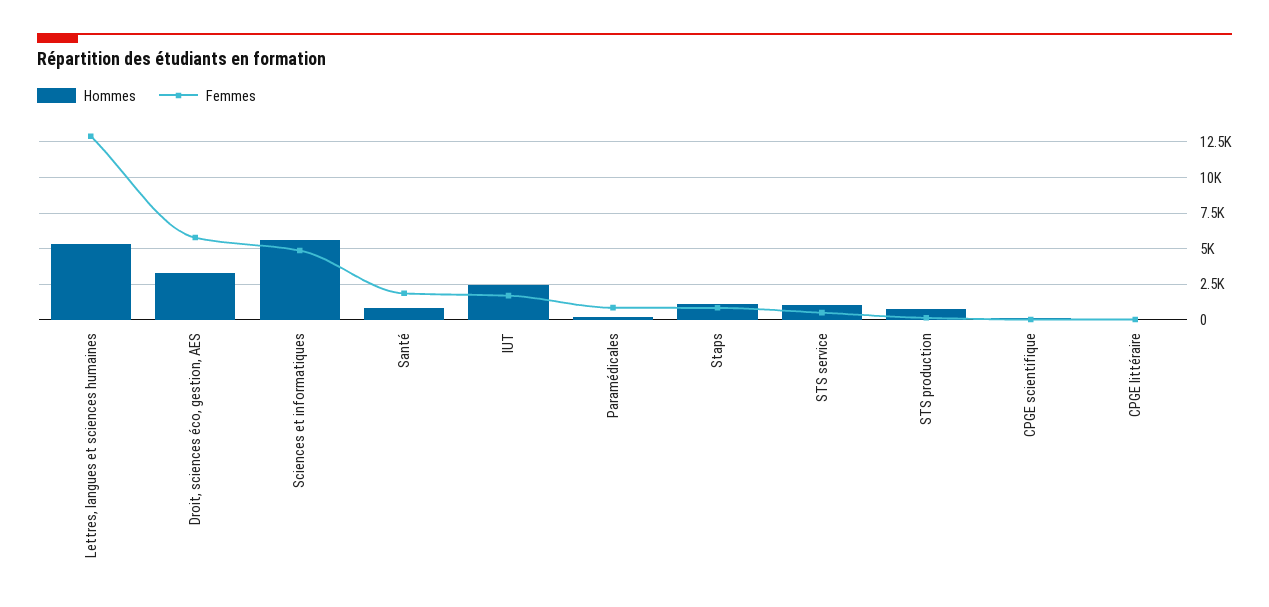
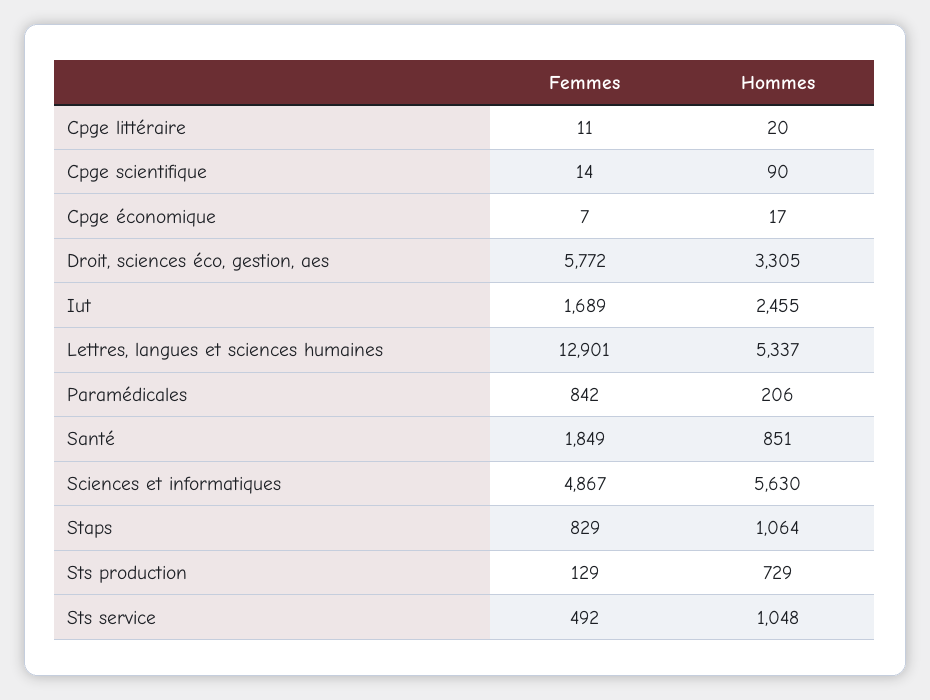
Femmes, Cpge économique: none -> 7
Hommes, Cpge économique: none -> 17

